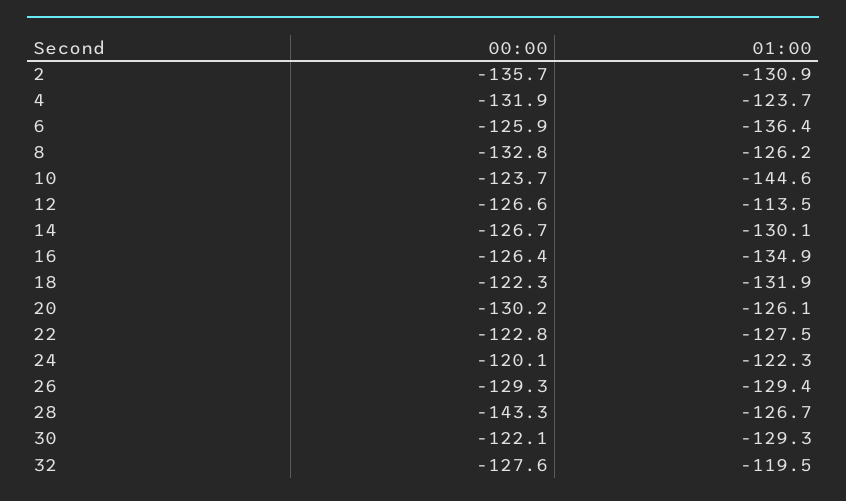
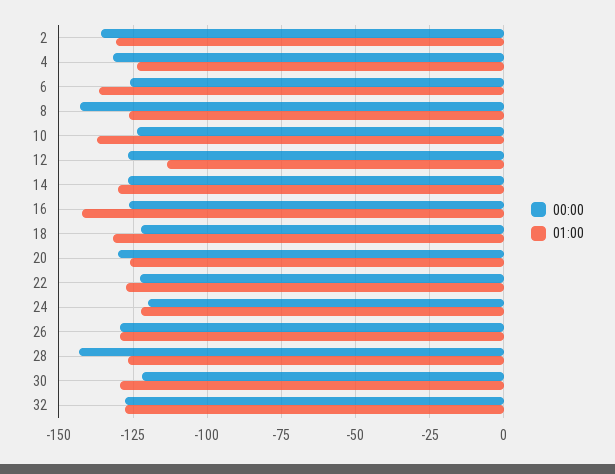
00:00, 8: -132.8 -> -142.5
01:00, 10: -144.6 -> -137.5
01:00, 16: -134.9 -> -142.5
01:00, 32: -119.5 -> -127.5

